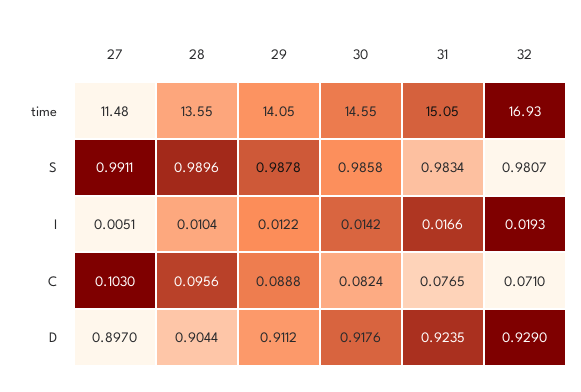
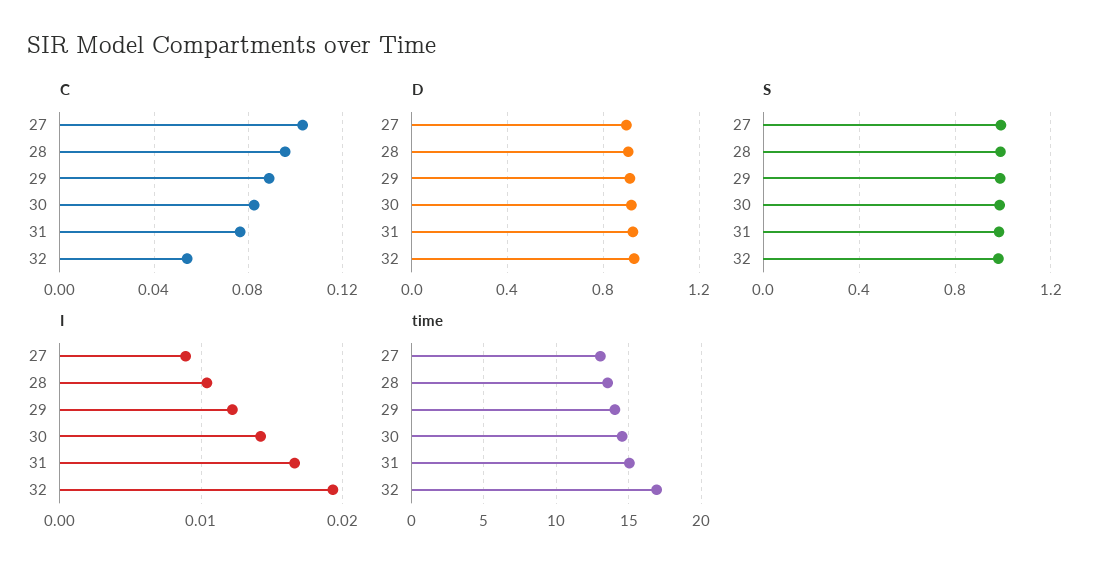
time, 27: 11.48 -> 13
I, 27: 0.0051 -> 0.009
C, 32: 0.071 -> 0.055

